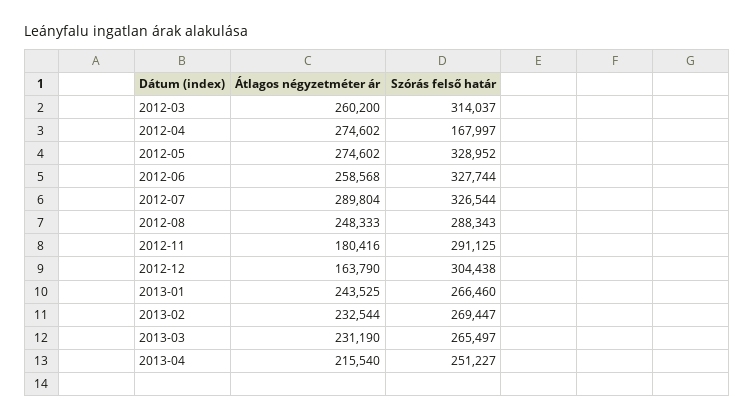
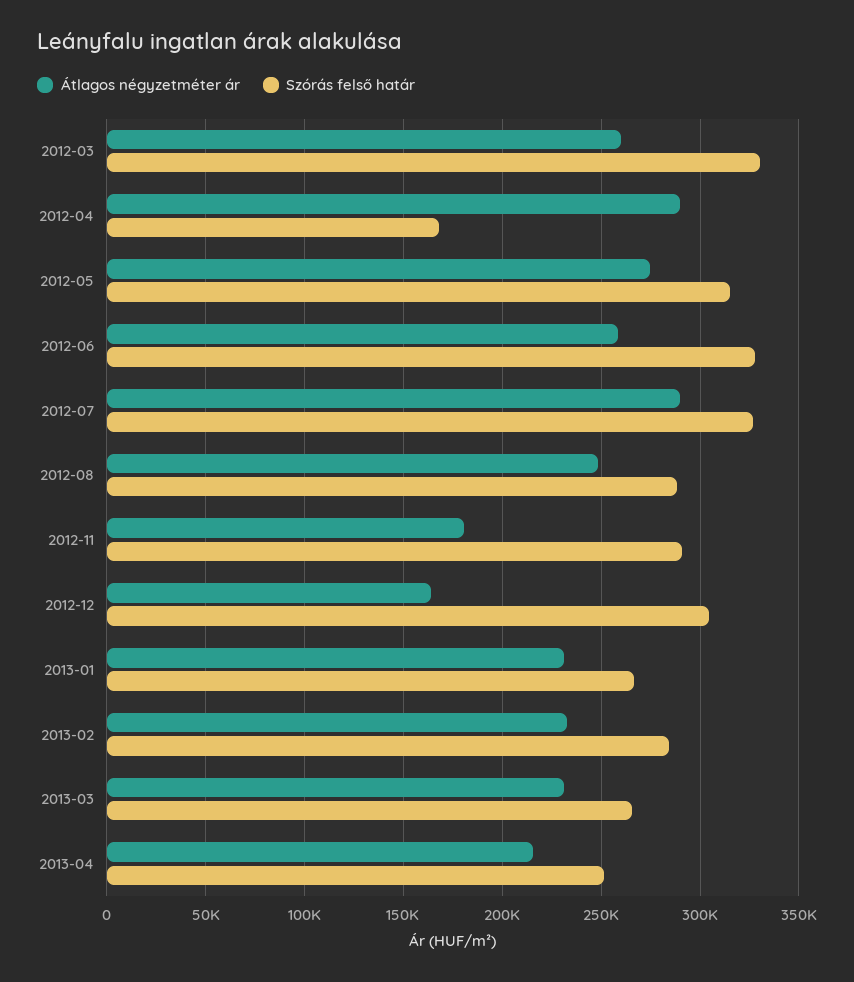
Szórás felső határ, 2012-03: 314037 -> 330000
Átlagos négyzetméter ár, 2012-04: 274602 -> 290000
Szórás felső határ, 2012-05: 328952 -> 315000
Átlagos négyzetméter ár, 2013-01: 243525 -> 230000
Szórás felső határ, 2013-02: 269447 -> 285000

